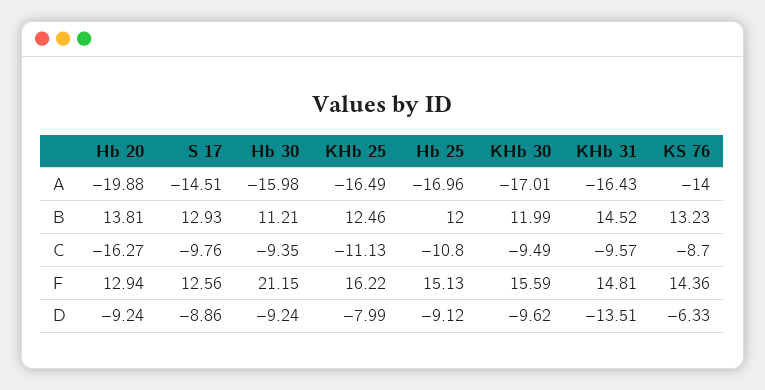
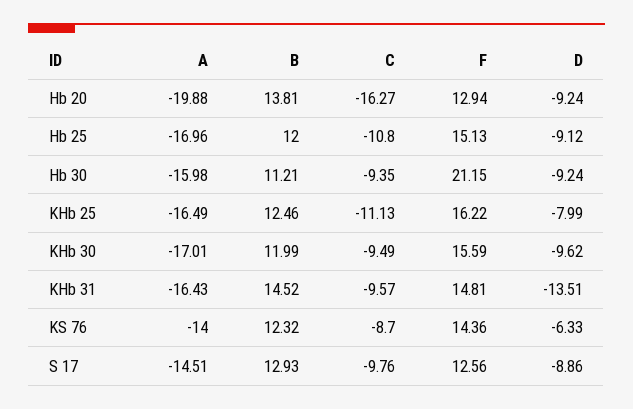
KS 76, B: 13.23 -> 12.32

